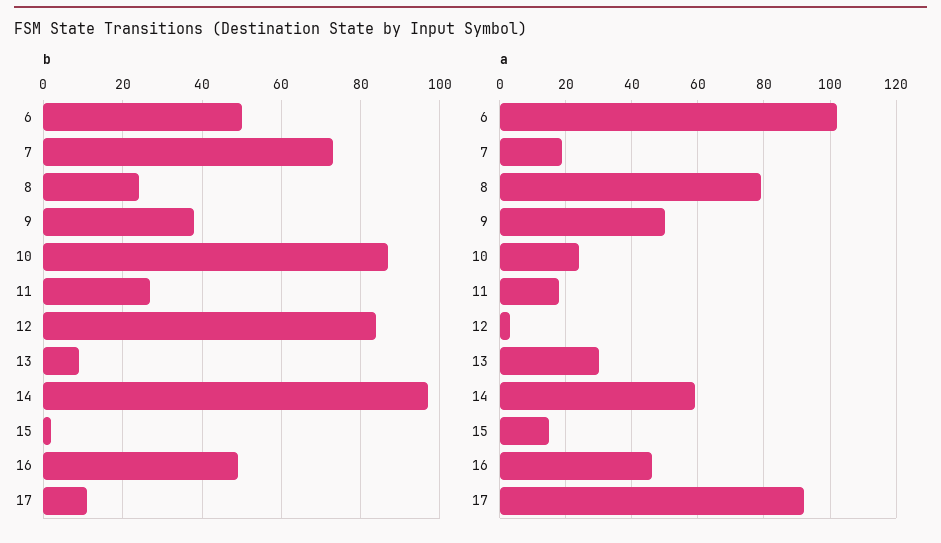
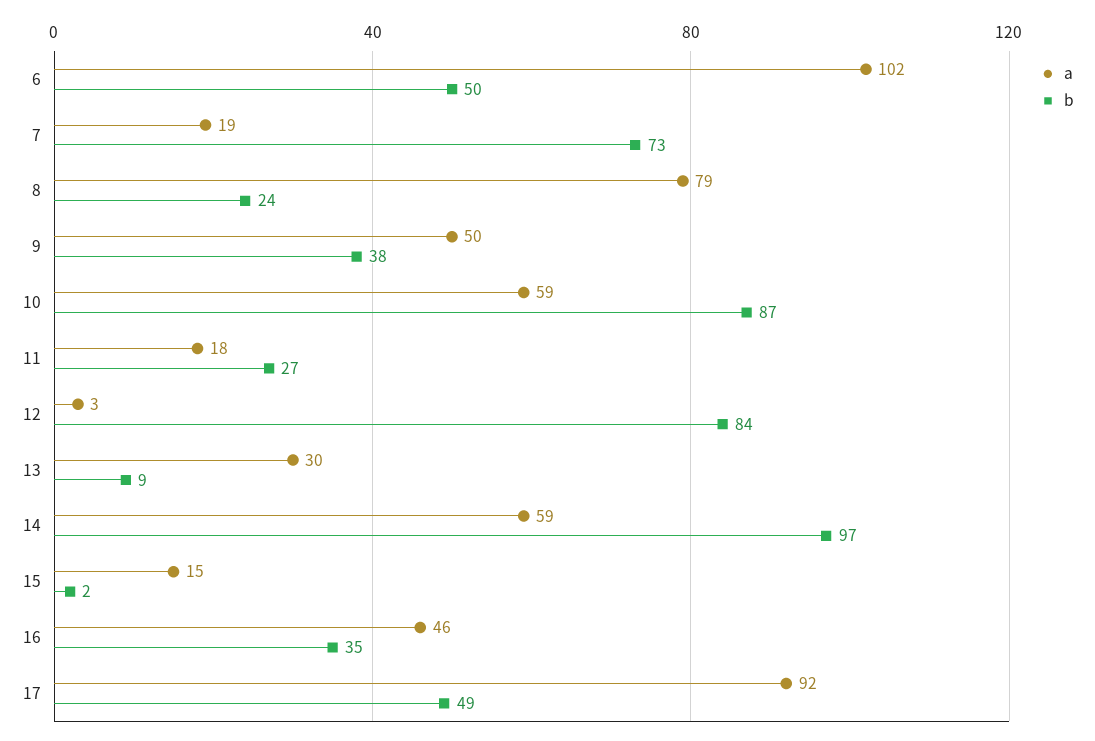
b, 16: 50 -> 35
b, 17: 10 -> 49
a, 10: 25 -> 59

